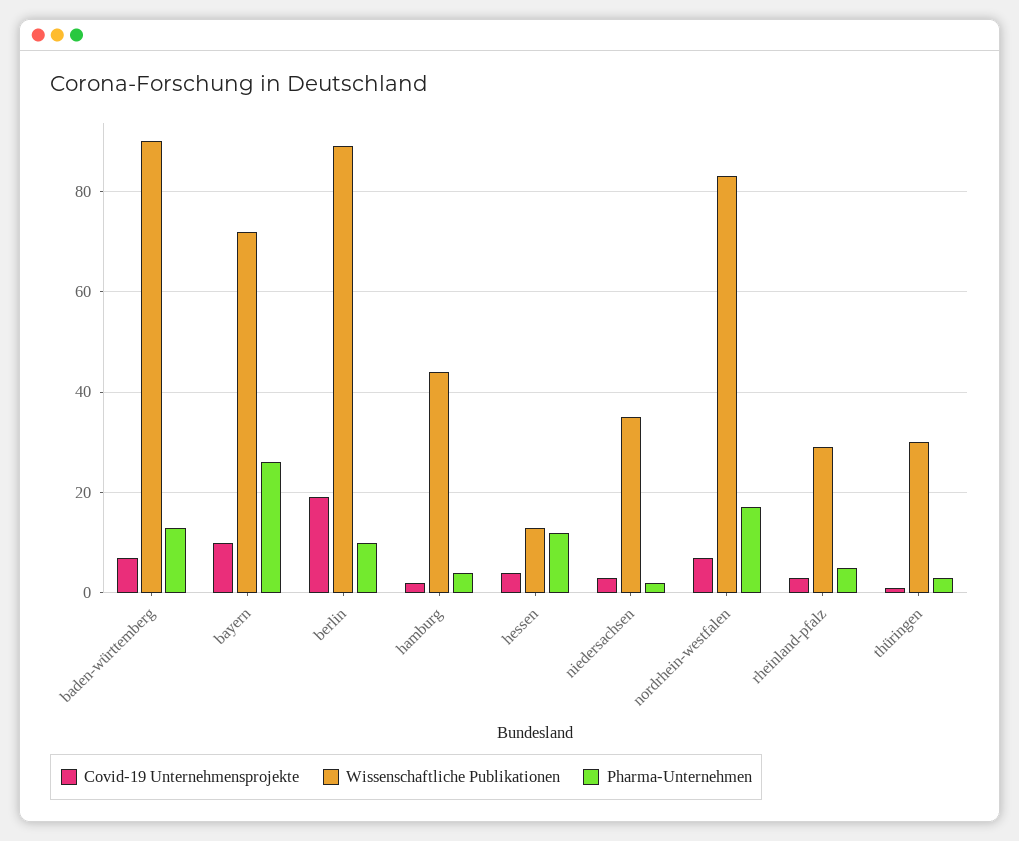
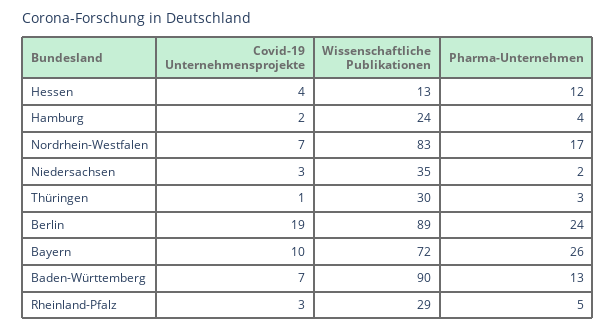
Pharma-Unternehmen, berlin: 10 -> 24
Wissenschaftliche Publikationen, hamburg: 45 -> 24

